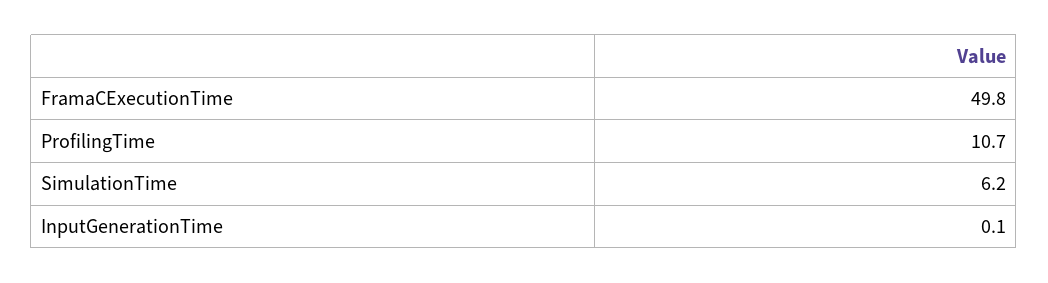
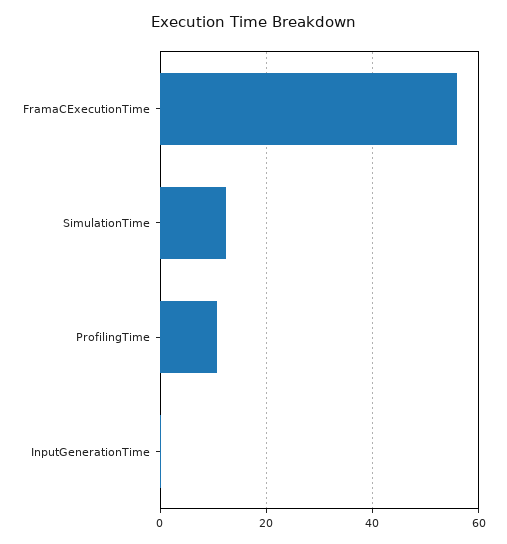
FramaCExecutionTime: 49.8 -> 56
SimulationTime: 6.2 -> 12

